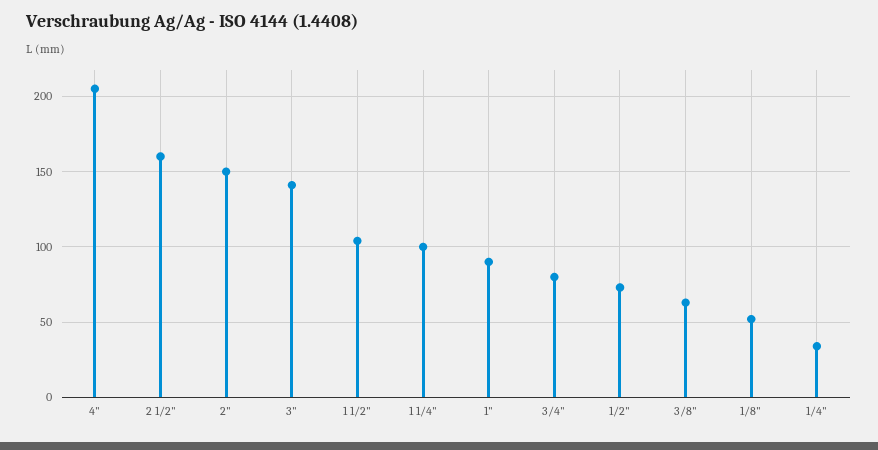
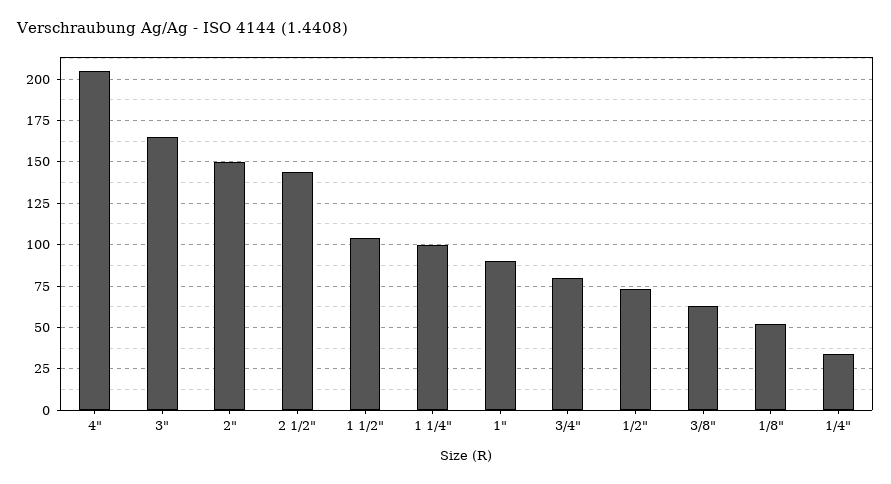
2 1/2": 160 -> 145
3": 140 -> 165

